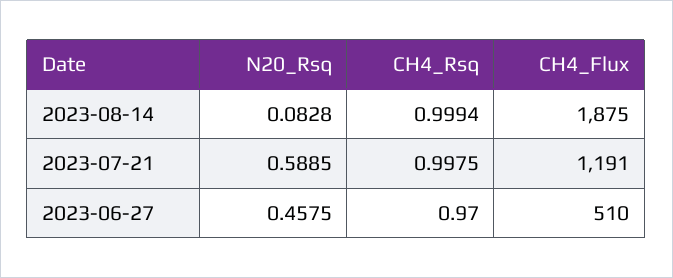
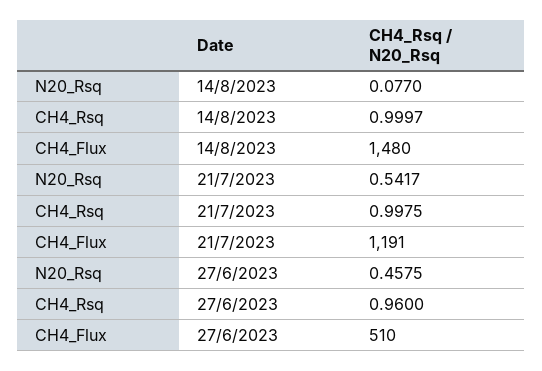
N20_Rsq, 2023-08-14: 0.0828 -> 0.077
CH4_Rsq, 2023-08-14: 0.9994 -> 0.9997
CH4_Flux, 2023-08-14: 1875 -> 1480
N20_Rsq, 2023-07-21: 0.5885 -> 0.5417
CH4_Rsq, 2023-06-27: 0.97 -> 0.96

